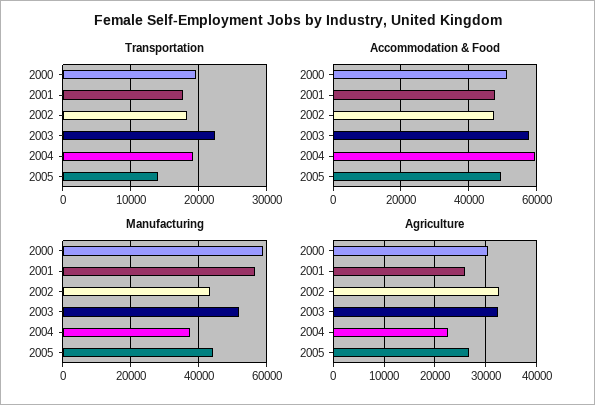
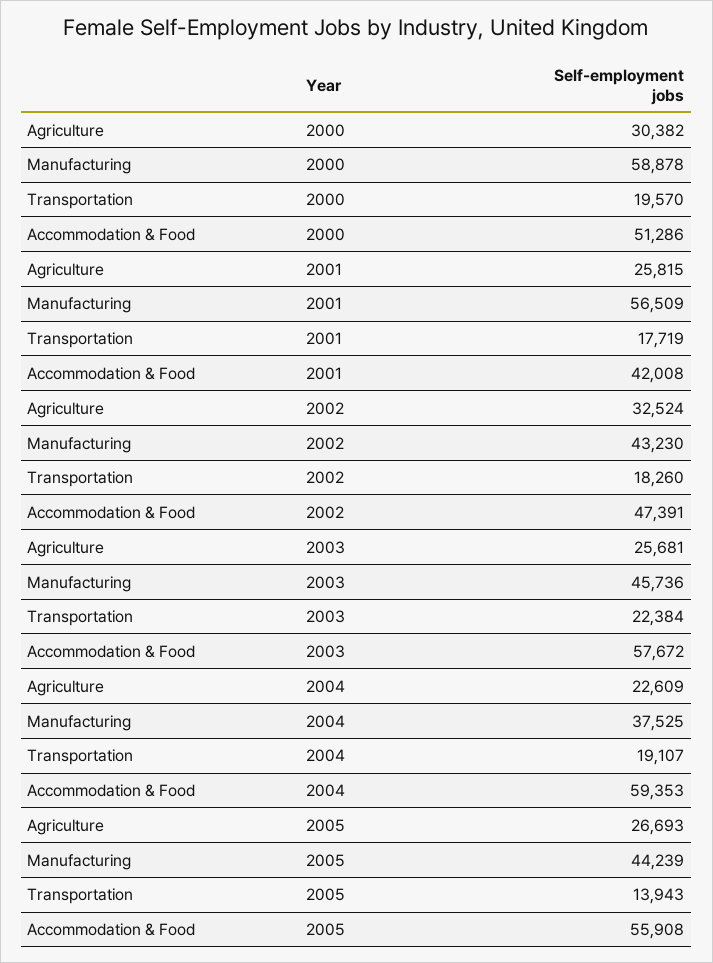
Accommodation & Food, 2001: 48000 -> 42008
Accommodation & Food, 2005: 50000 -> 55908
Manufacturing, 2003: 52000 -> 45736
Agriculture, 2003: 32000 -> 25681

